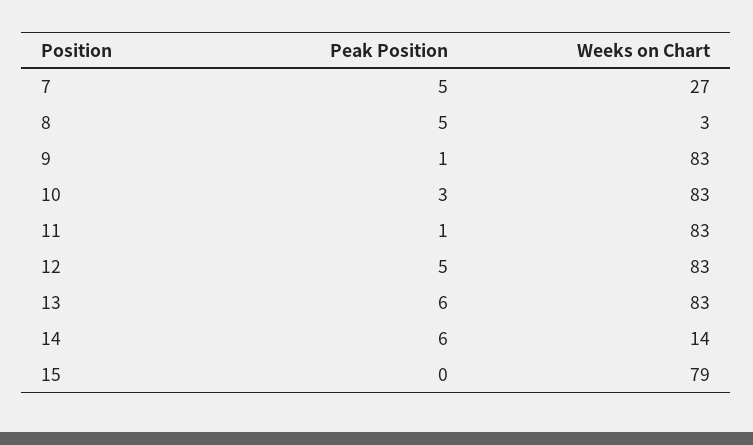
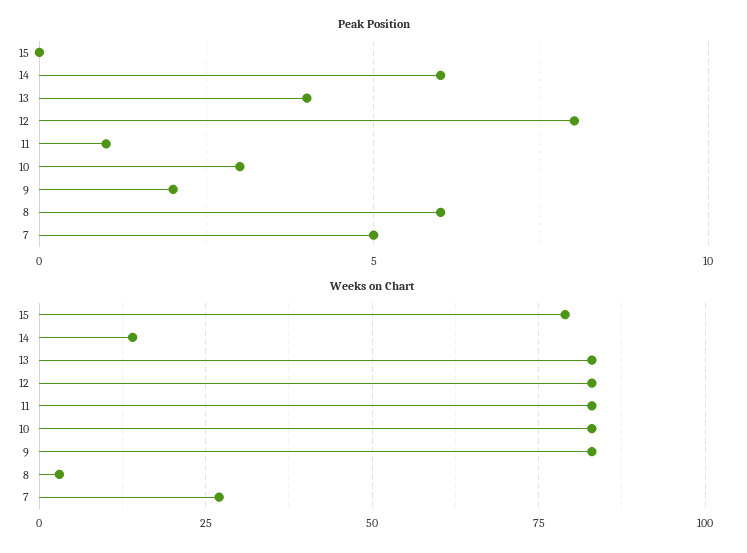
Peak Position, 8: 5 -> 6
Peak Position, 9: 1 -> 2
Peak Position, 12: 5 -> 8
Peak Position, 13: 6 -> 4

